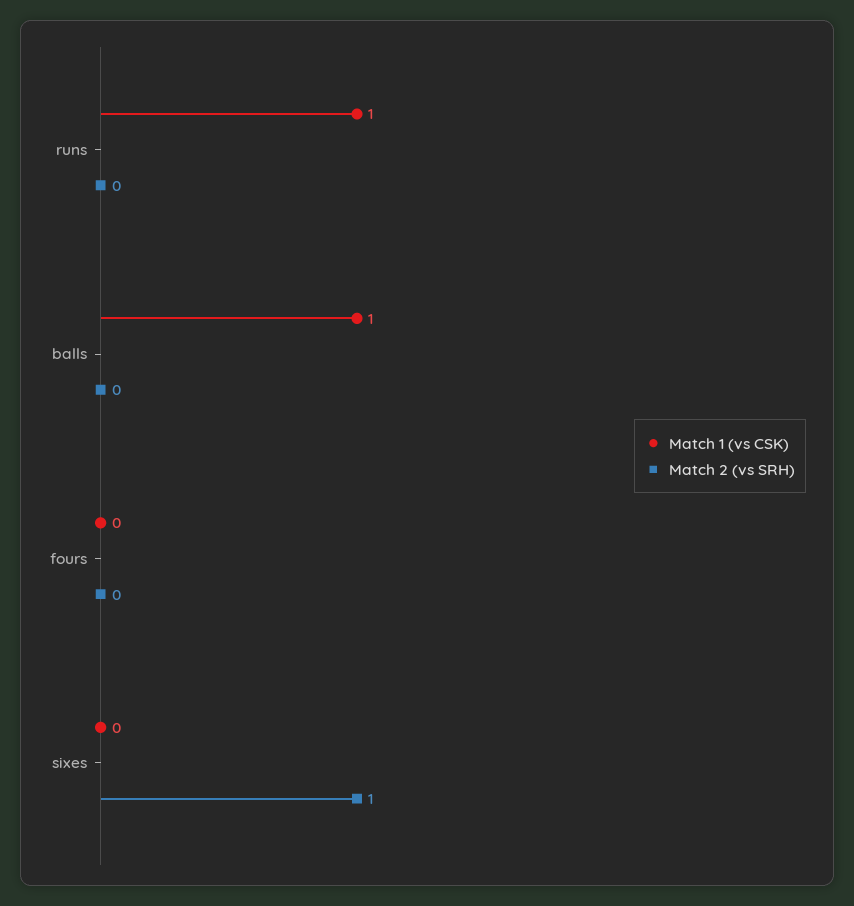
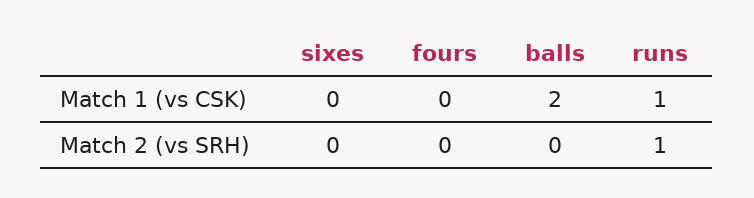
Match 2 (vs SRH), runs: 0 -> 1
Match 1 (vs CSK), balls: 1 -> 2
Match 2 (vs SRH), sixes: 1 -> 0

